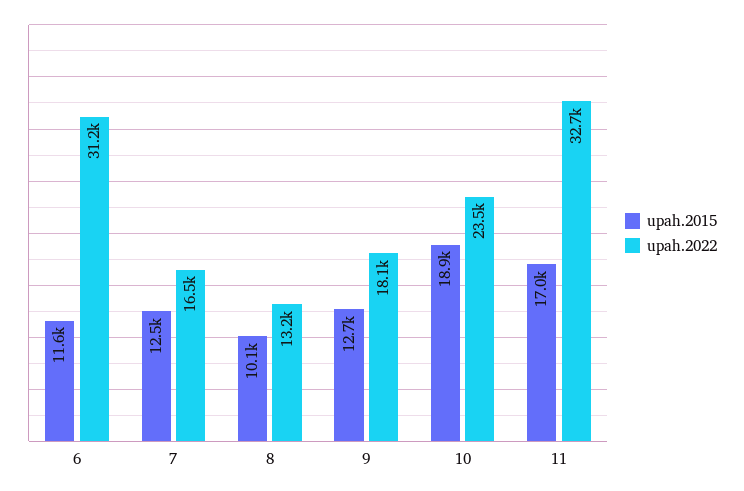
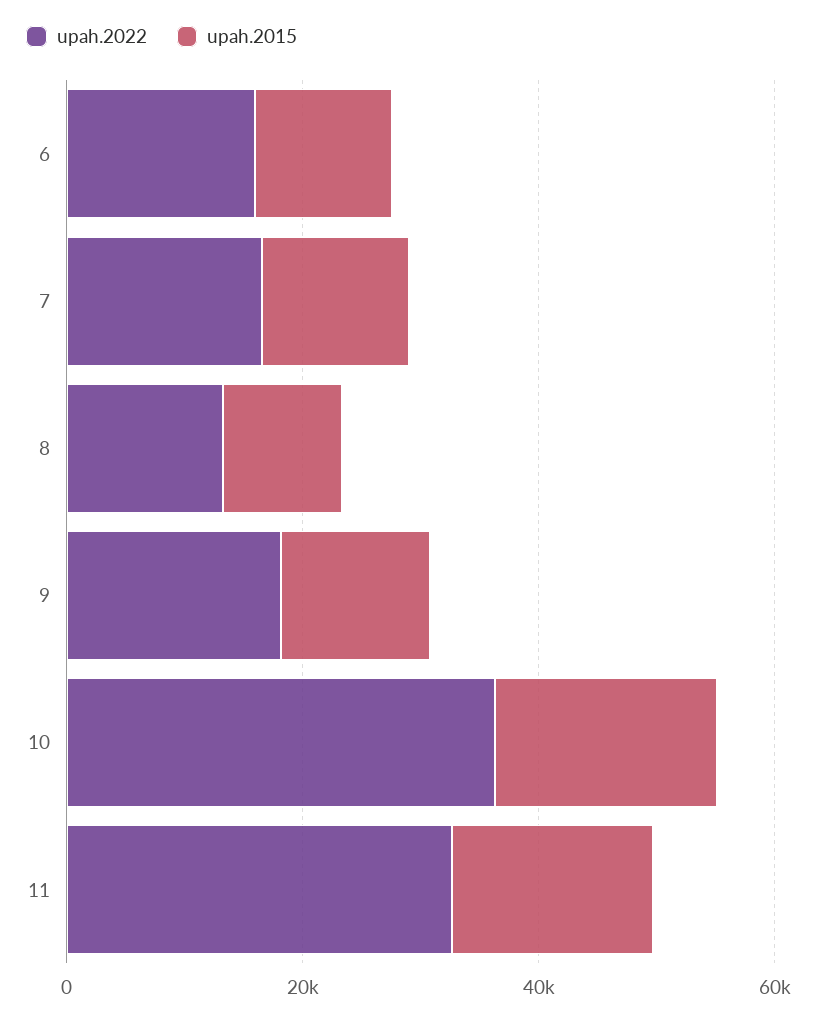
upah.2022, 6: 31200 -> 15000
upah.2022, 10: 23500 -> 35000

